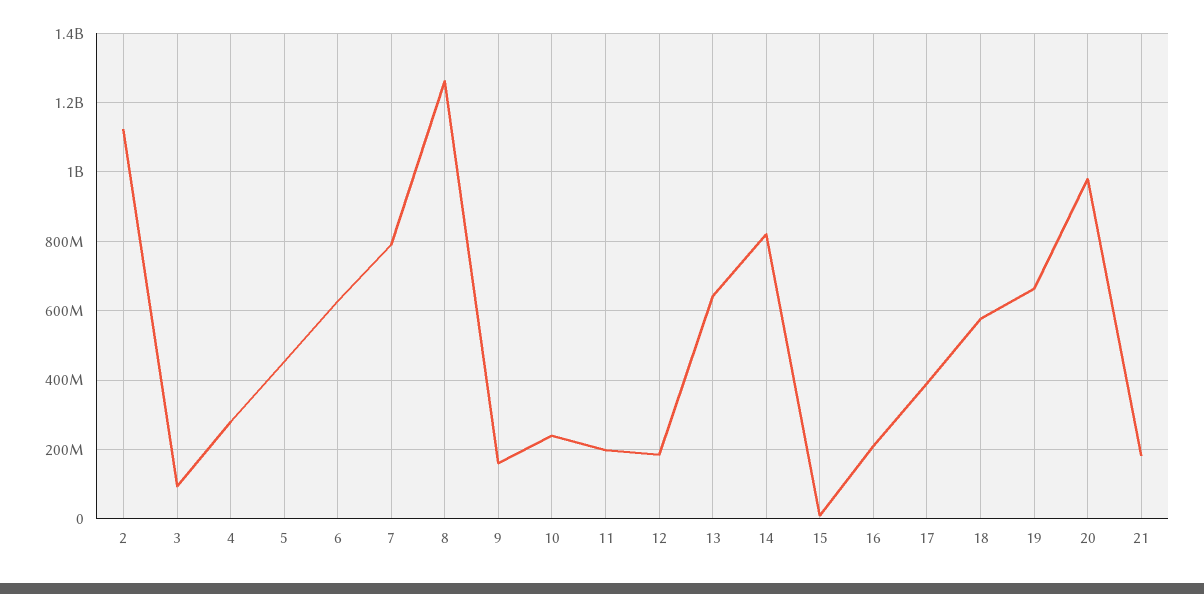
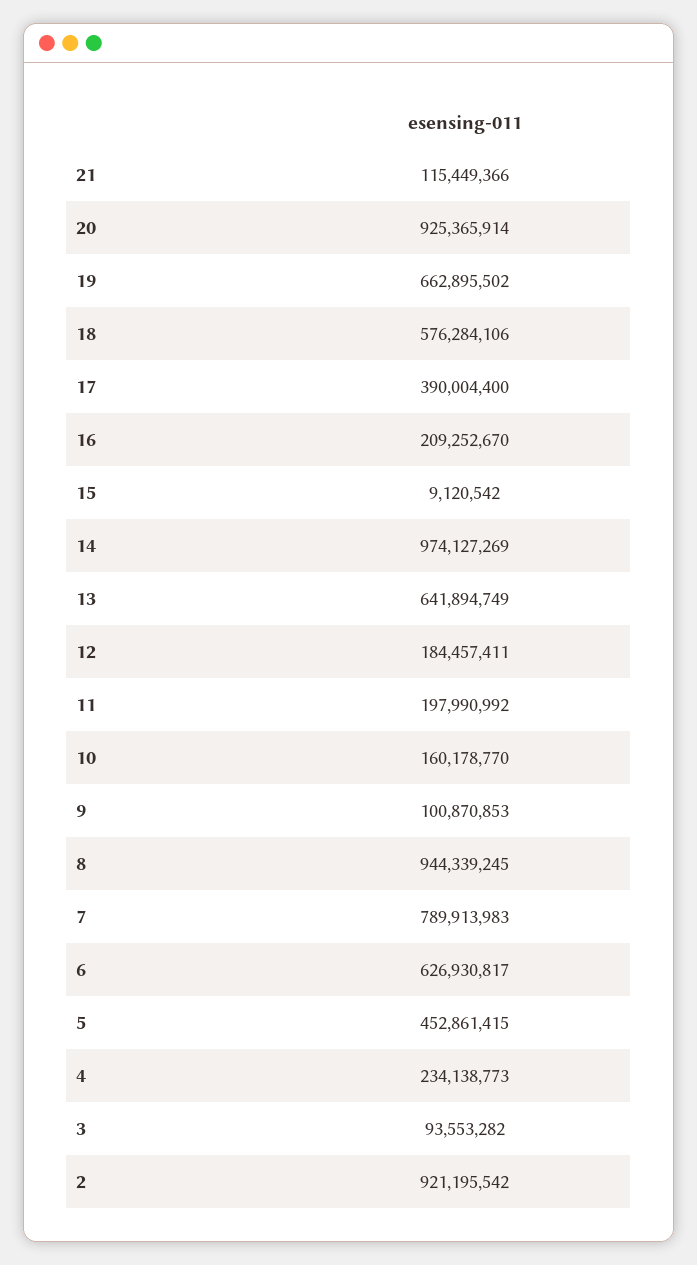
2: 1120000000 -> 921195542
4: 280000000 -> 234138773
8: 1260000000 -> 944339245
9: 160000000 -> 100870853
10: 240000000 -> 160178770
14: 820000000 -> 974127269
20: 980000000 -> 925365914
21: 180000000 -> 115449366

